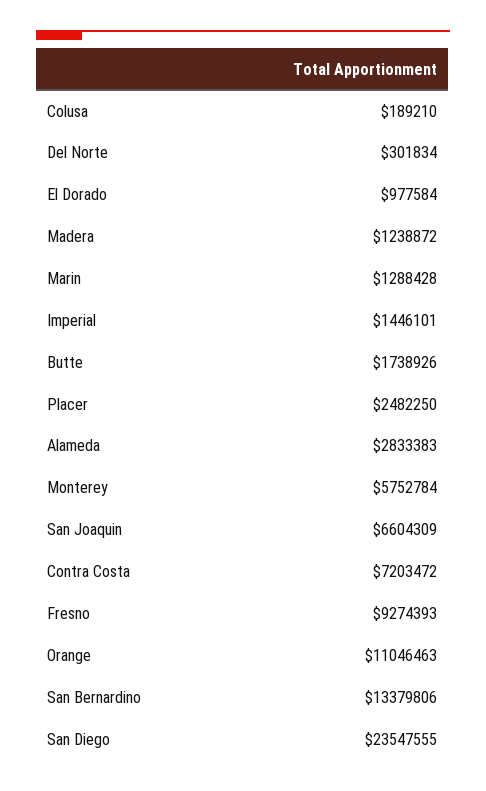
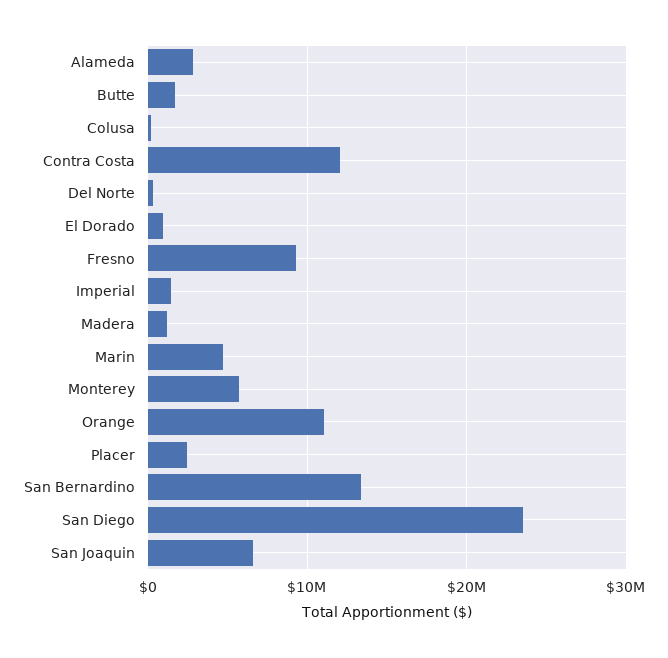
Marin: 1288428 -> 5000000
Contra Costa: 7203472 -> 12000000

